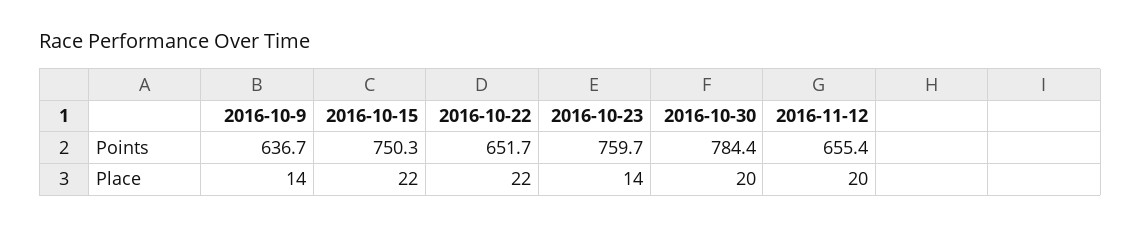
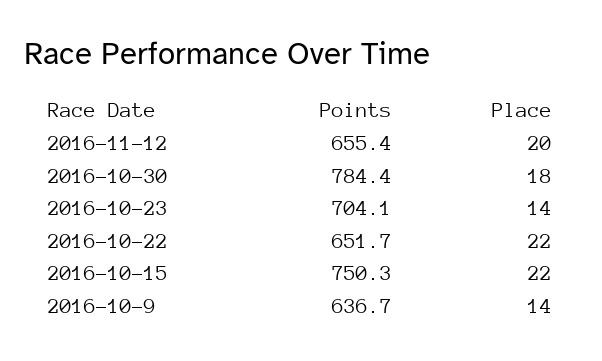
2016-10-23, Points: 759.7 -> 704.1
2016-10-30, Place: 20 -> 18

